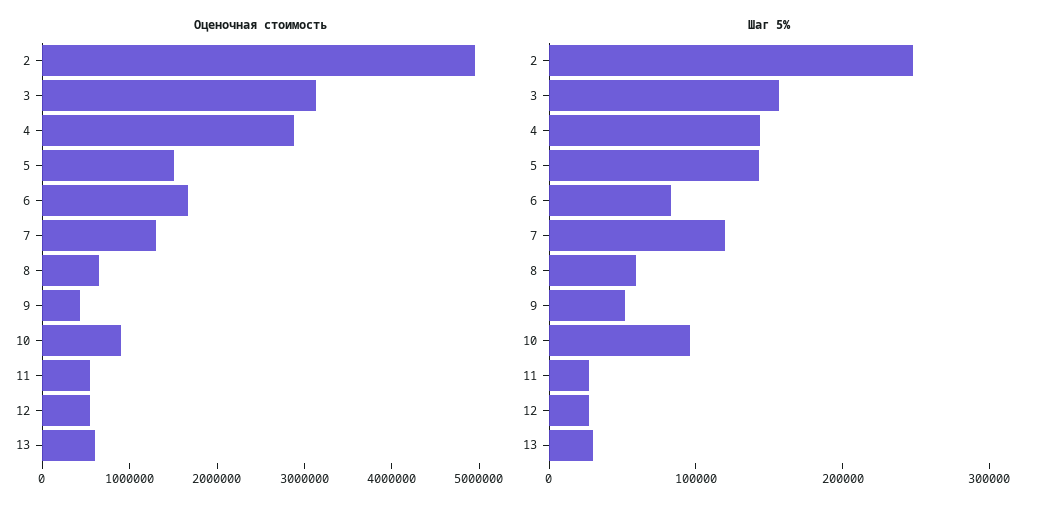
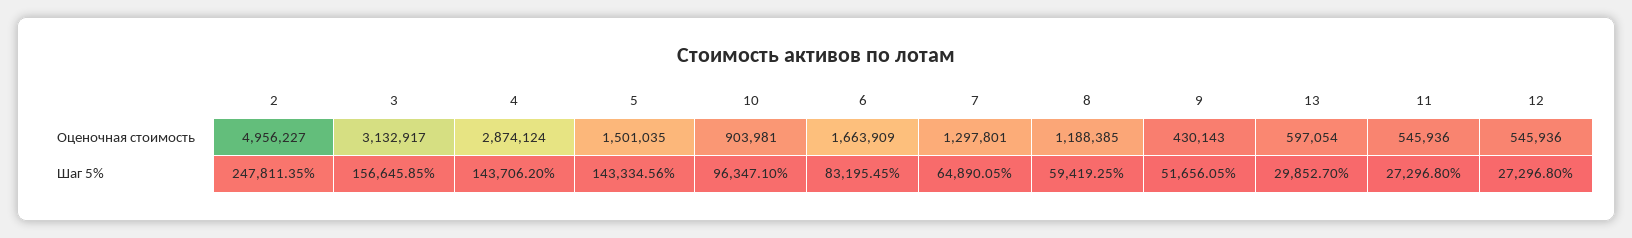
Оценочная стоимость, 8: 600000 -> 1188385
Шаг 5%, 7: 120000 -> 64890.05

